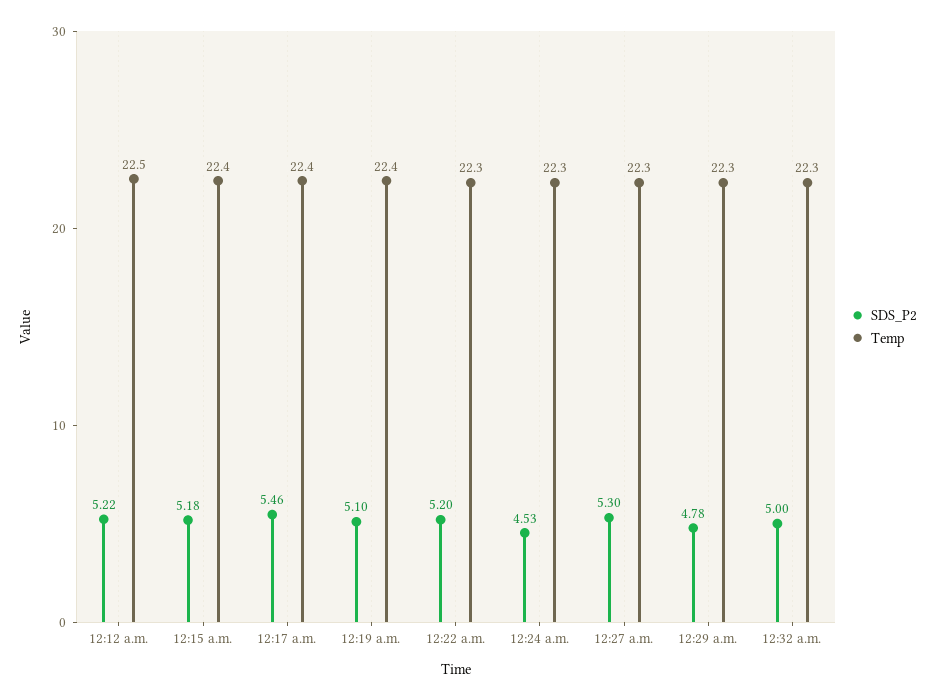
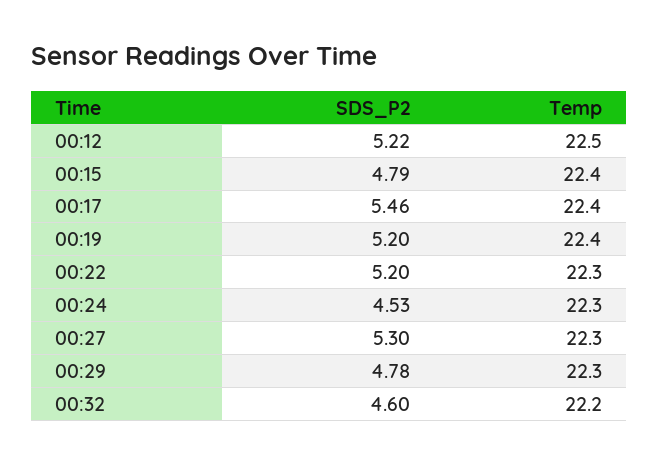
SDS_P2, 12:15 a.m.: 5.18 -> 4.79
SDS_P2, 12:19 a.m.: 5.1 -> 5.2
SDS_P2, 12:32 a.m.: 5 -> 4.6
Temp, 12:32 a.m.: 22.3 -> 22.2

